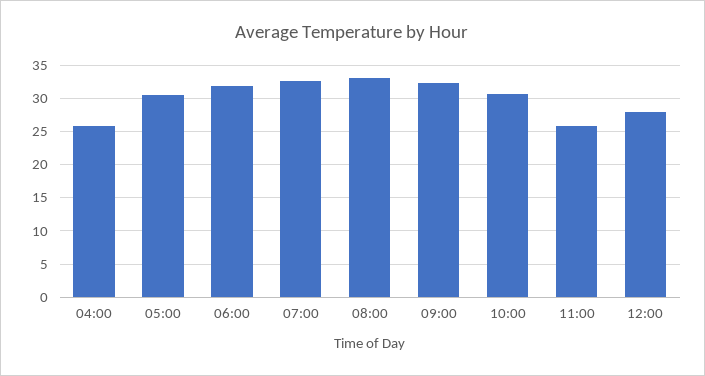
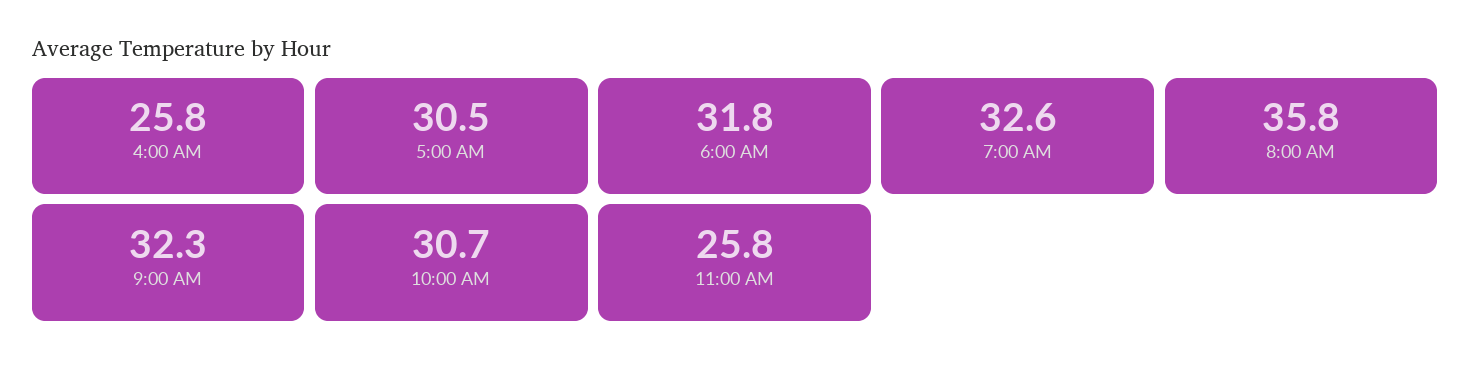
08:00: 33 -> 35.8
12:00: 28 -> none

